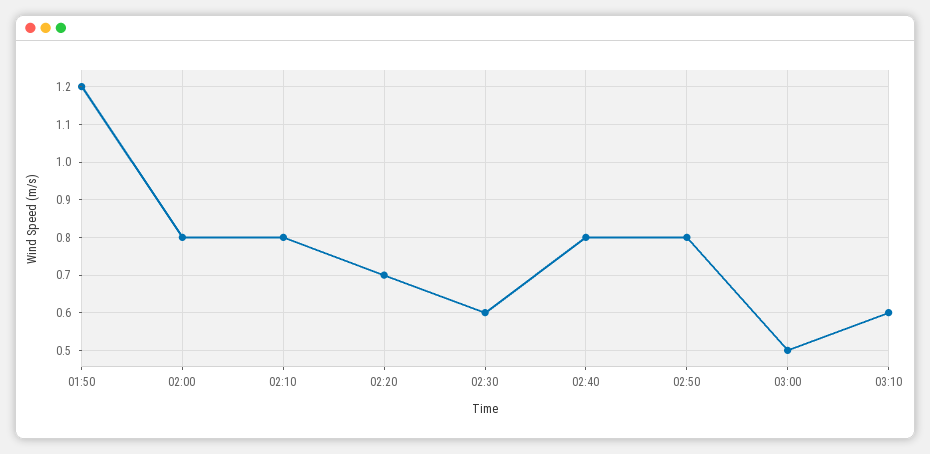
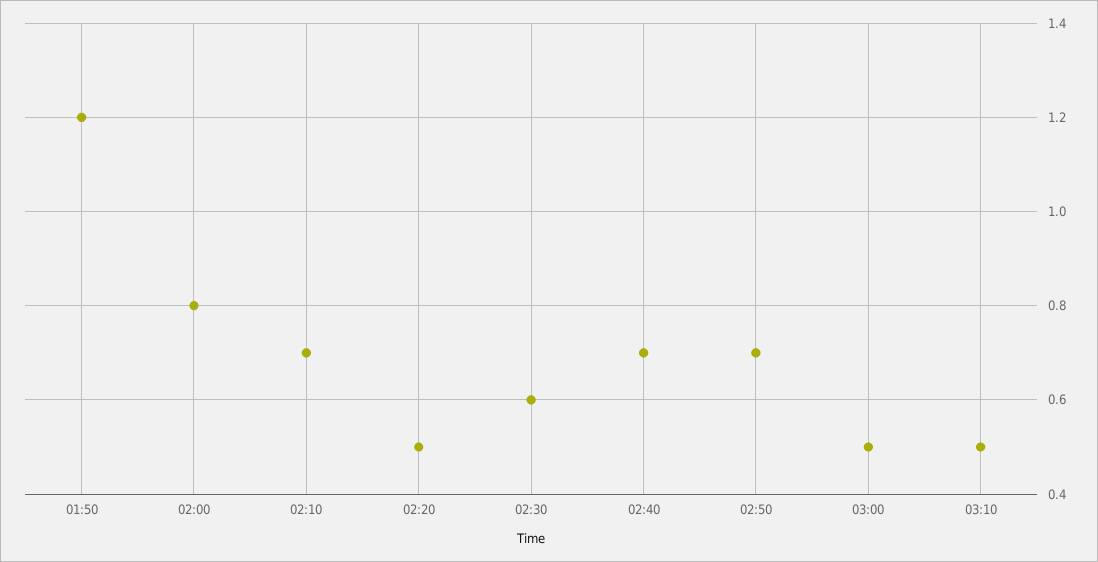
02:10: 0.8 -> 0.7
02:20: 0.7 -> 0.5
02:40: 0.8 -> 0.7
02:50: 0.8 -> 0.7
03:10: 0.6 -> 0.5

